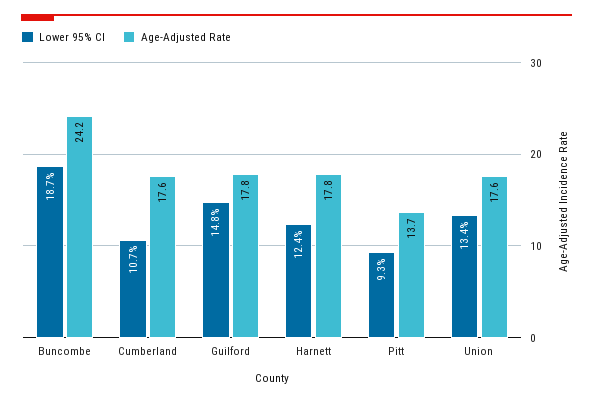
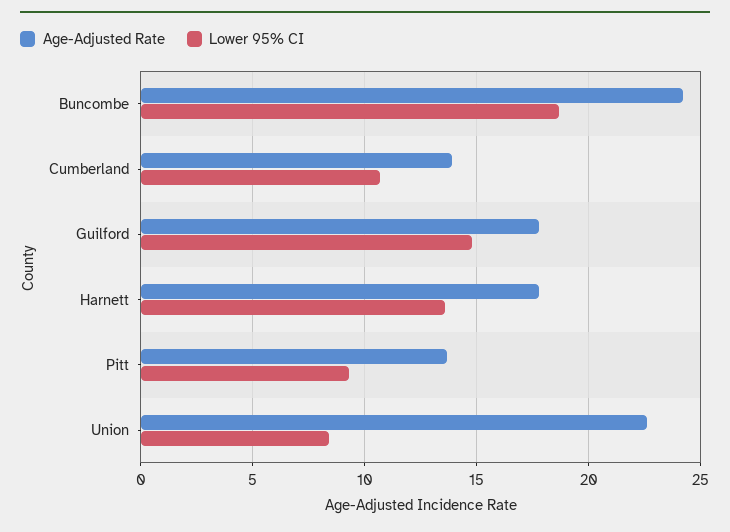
Age-Adjusted Rate, Cumberland: 17.6 -> 14
Lower 95% CI, Harnett: 12.4 -> 13.5
Lower 95% CI, Union: 13.4 -> 8.5
Age-Adjusted Rate, Union: 17.6 -> 22.5

